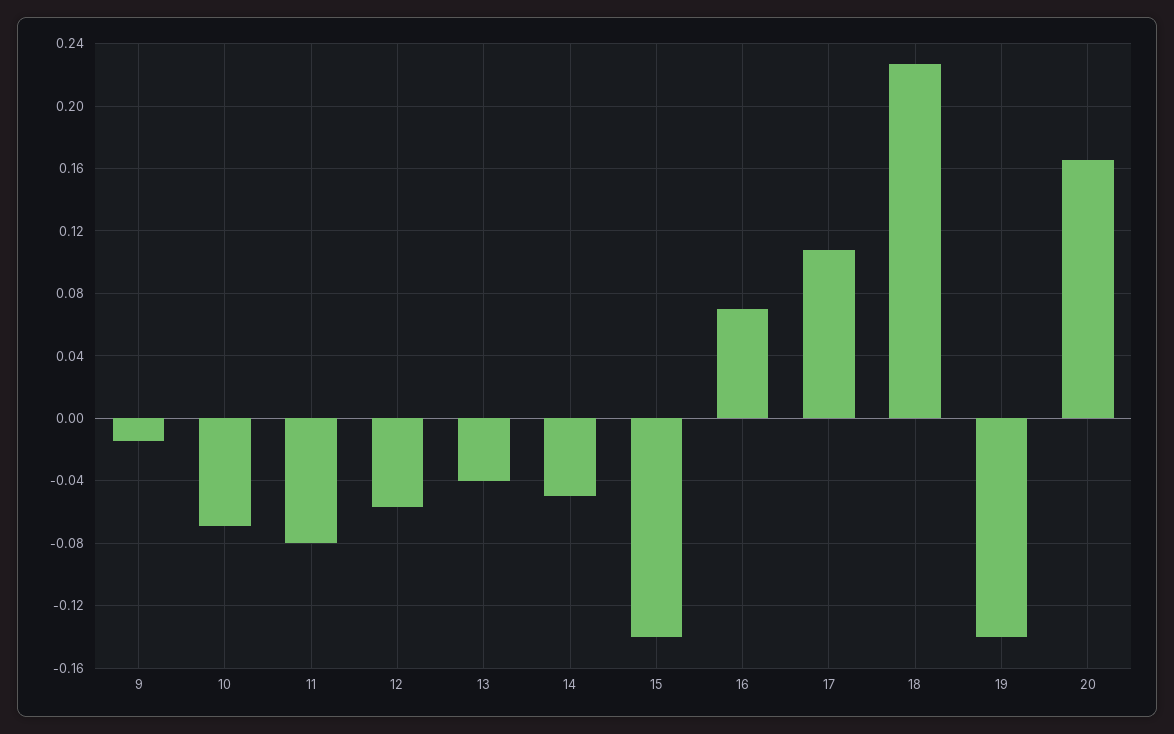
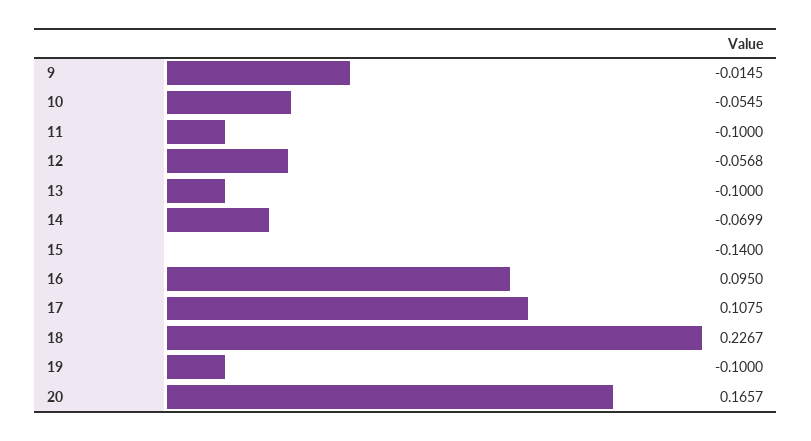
10: -0.07 -> -0.0545
11: -0.08 -> -0.1
13: -0.04 -> -0.1
14: -0.05 -> -0.0699
16: 0.07 -> 0.095
19: -0.14 -> -0.1

